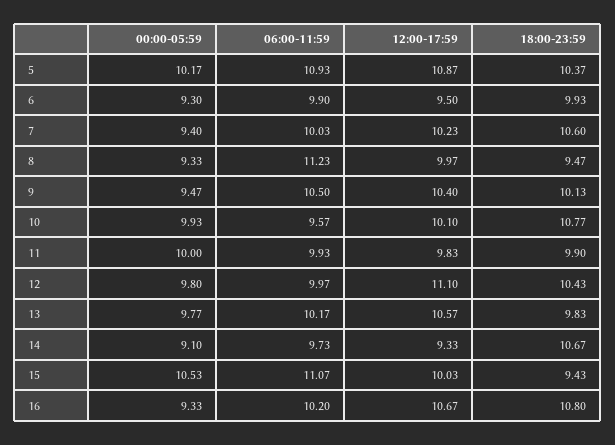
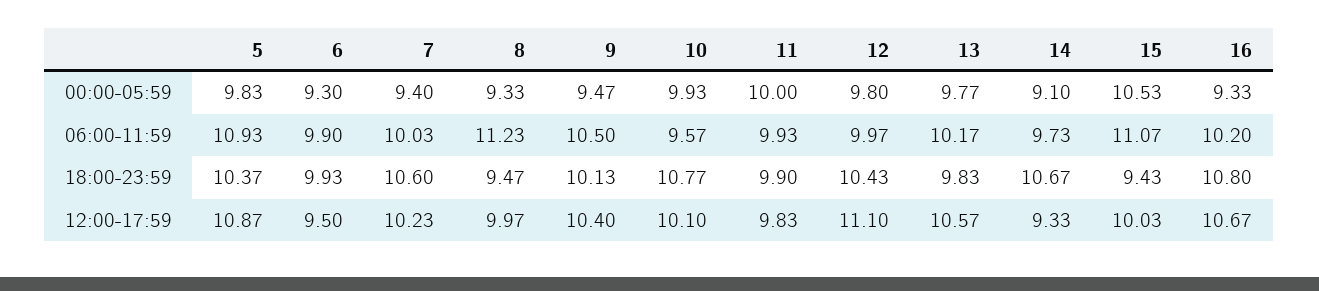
00:00-05:59, 5: 10.17 -> 9.83

